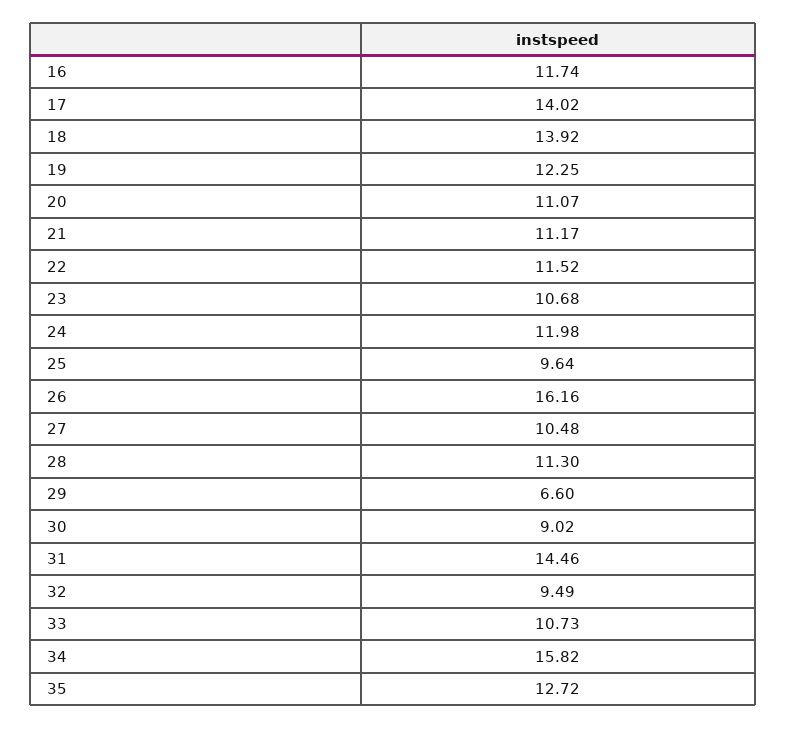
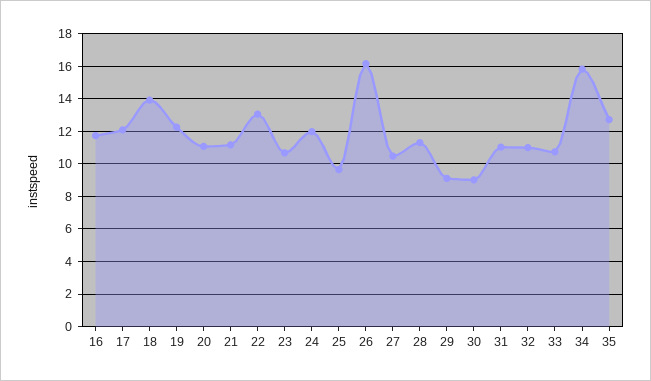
17: 14.02 -> 12
22: 11.52 -> 13
29: 6.6 -> 9
31: 14.46 -> 11
32: 9.49 -> 11

